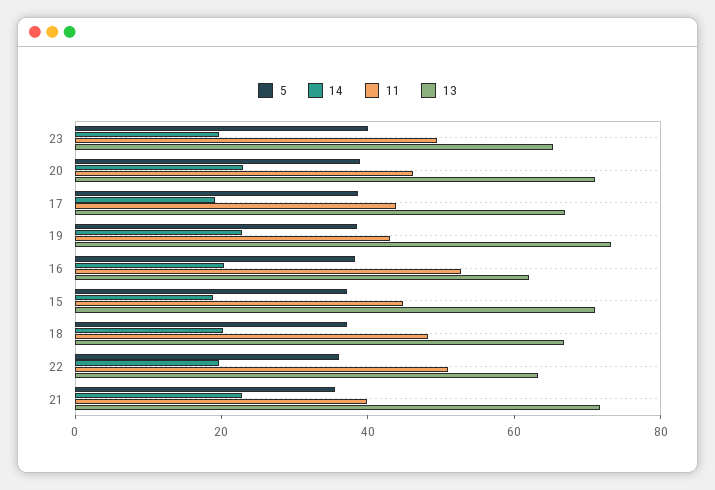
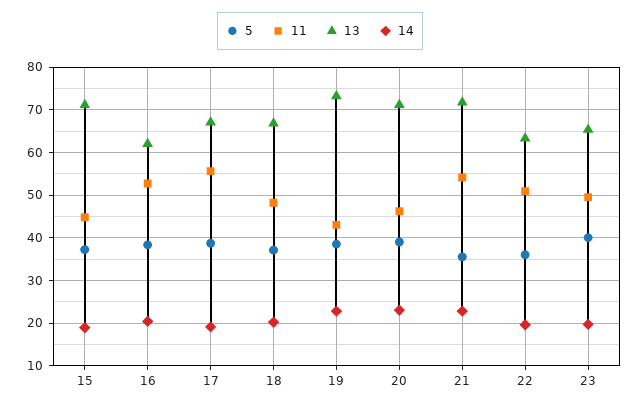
11, 17: 45 -> 56
11, 21: 40 -> 54

